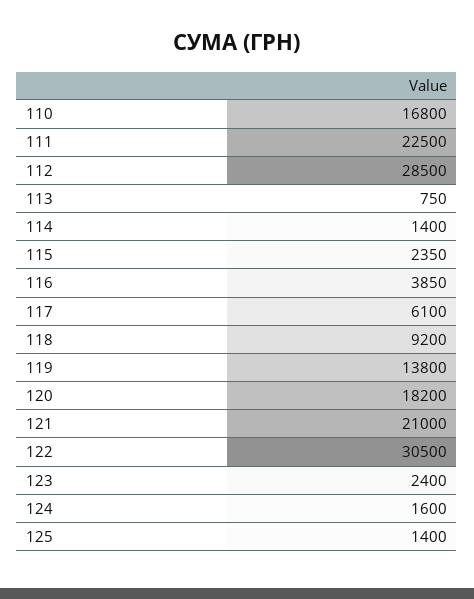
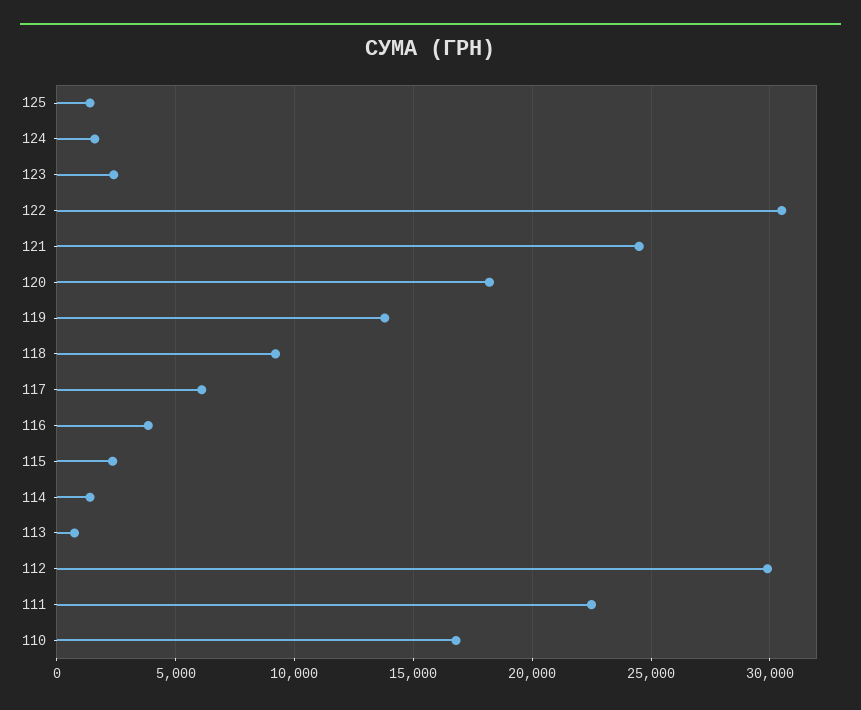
112: 28500 -> 30000
121: 21000 -> 24500

